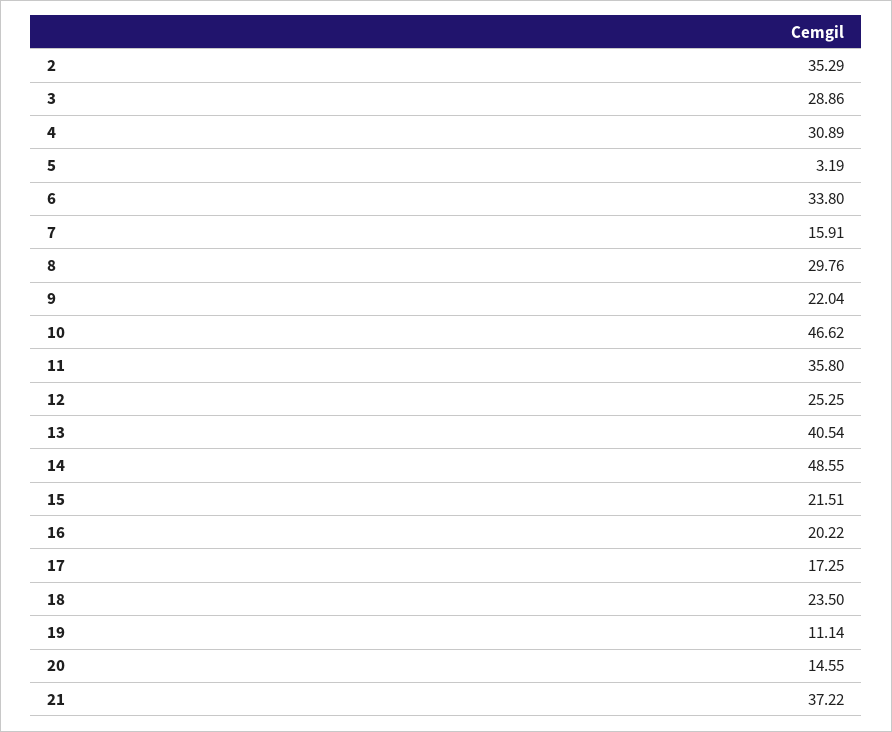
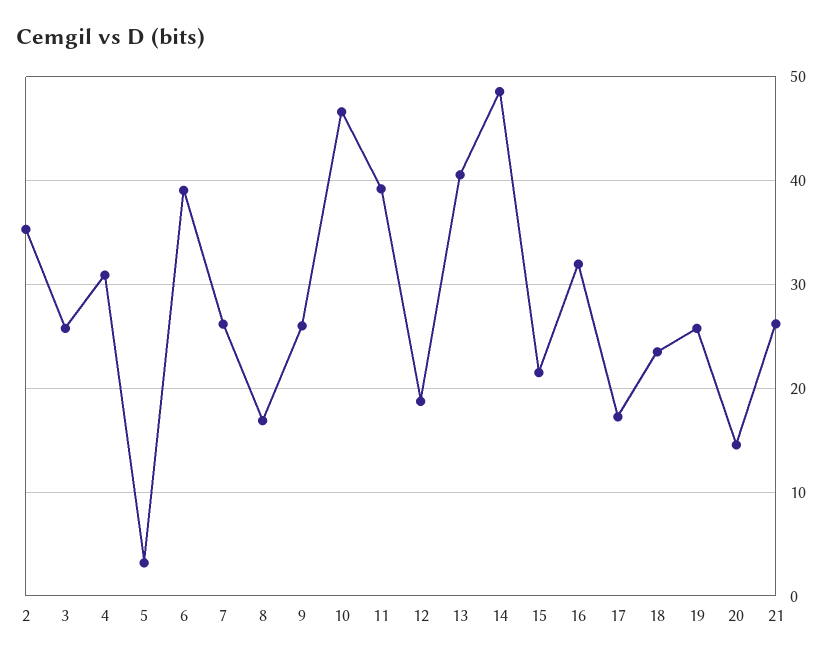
3: 28.86 -> 26
6: 33.8 -> 39
7: 15.91 -> 26
8: 29.76 -> 17
9: 22.04 -> 26
11: 35.8 -> 39
12: 25.25 -> 19
16: 20.22 -> 32
19: 11.14 -> 26
21: 37.22 -> 26

